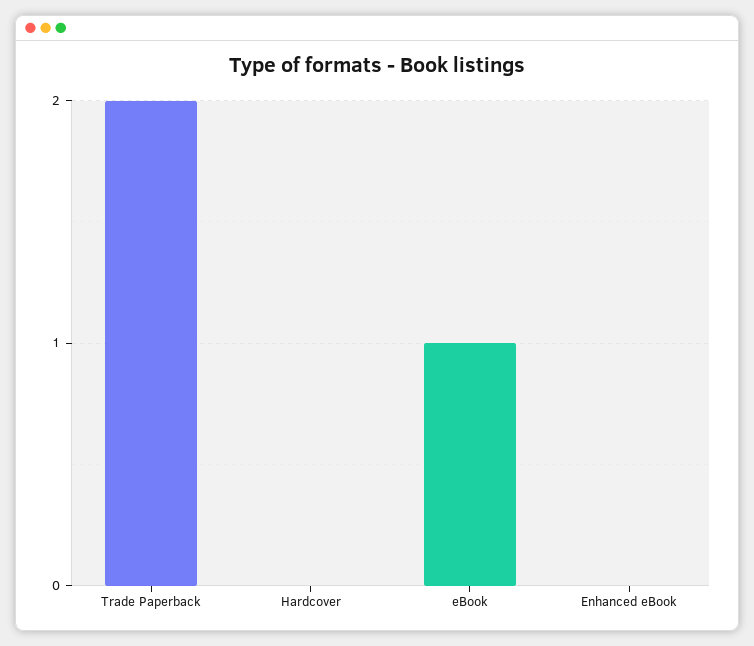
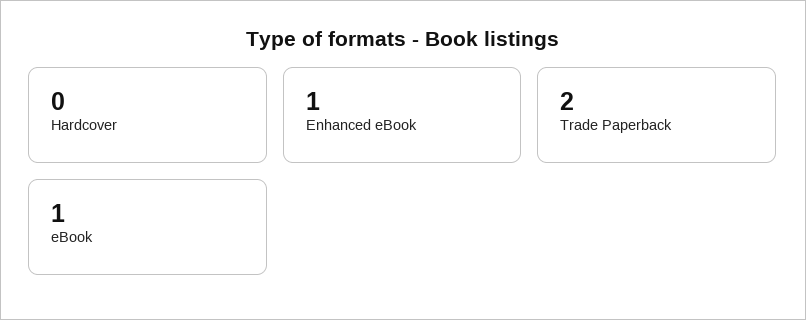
Enhanced eBook: 0 -> 1

